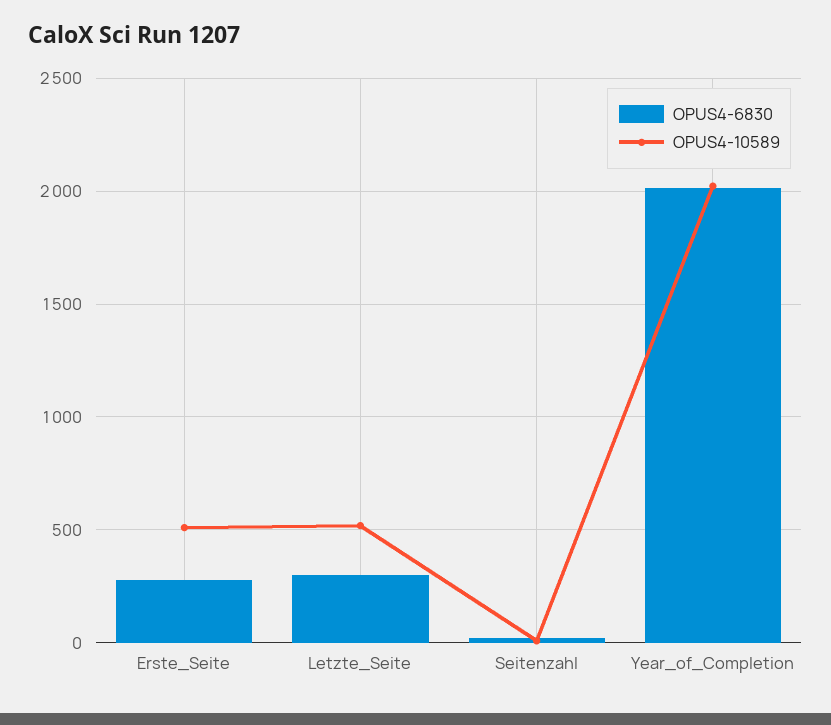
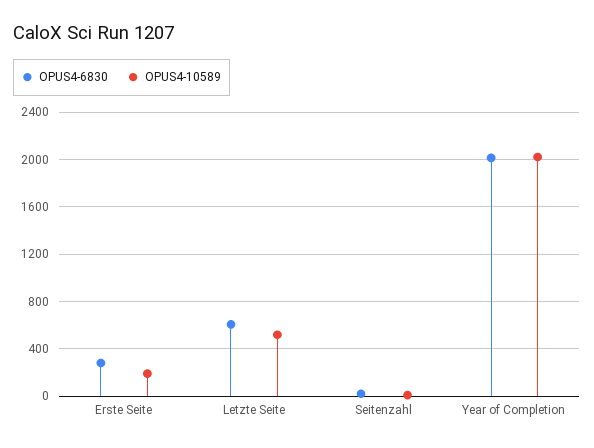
OPUS4-10589, Erste_Seite: 500 -> 200
OPUS4-6830, Letzte_Seite: 300 -> 600

